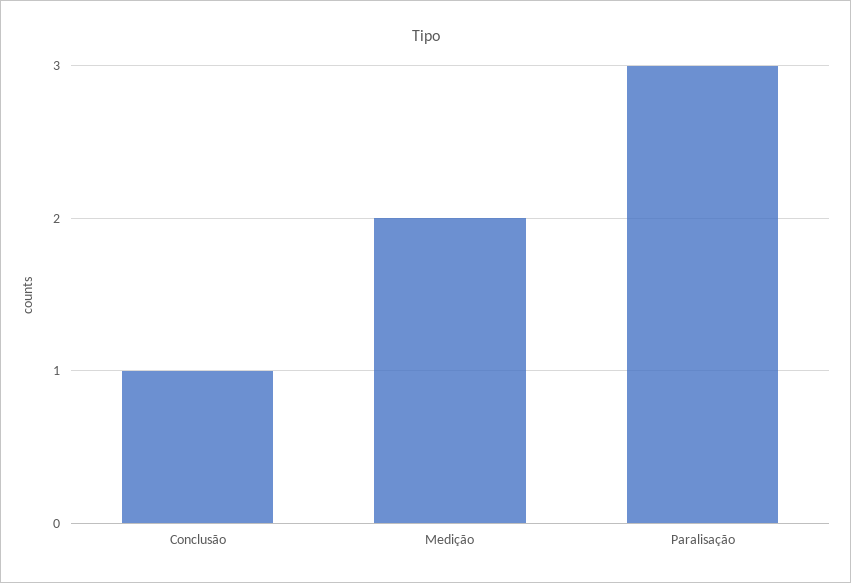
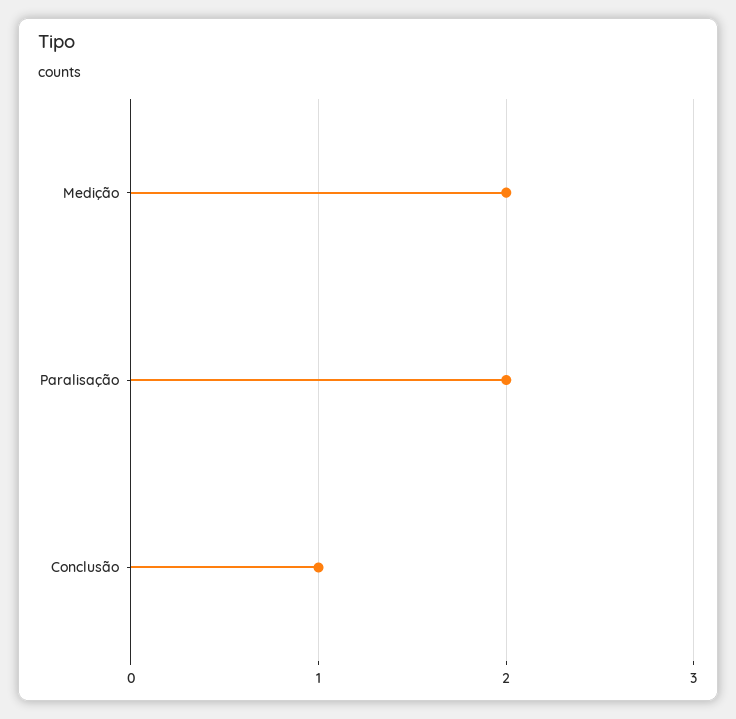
Paralisação: 3 -> 2

